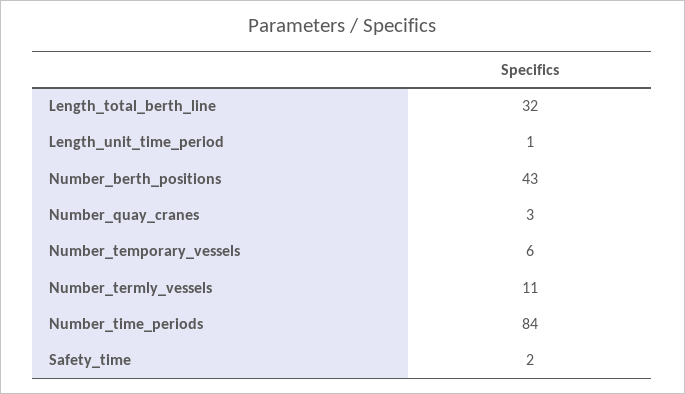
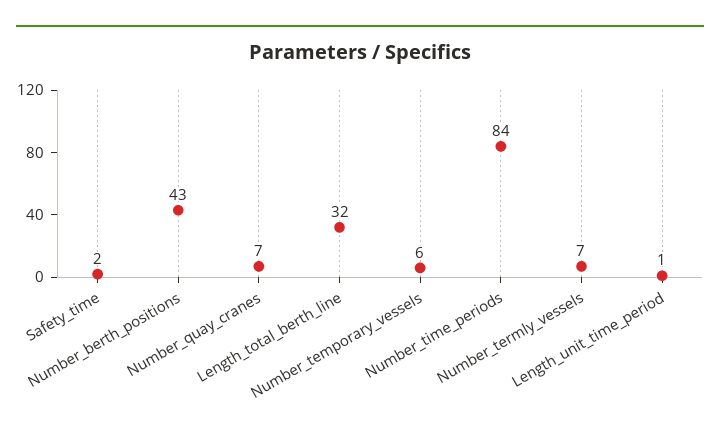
Number_quay_cranes: 3 -> 7
Number_termly_vessels: 11 -> 7

